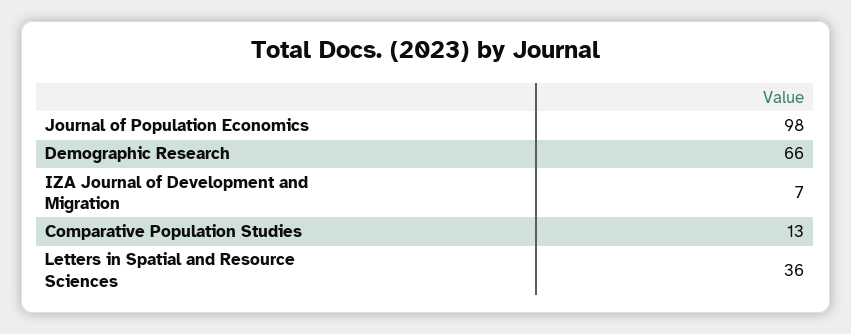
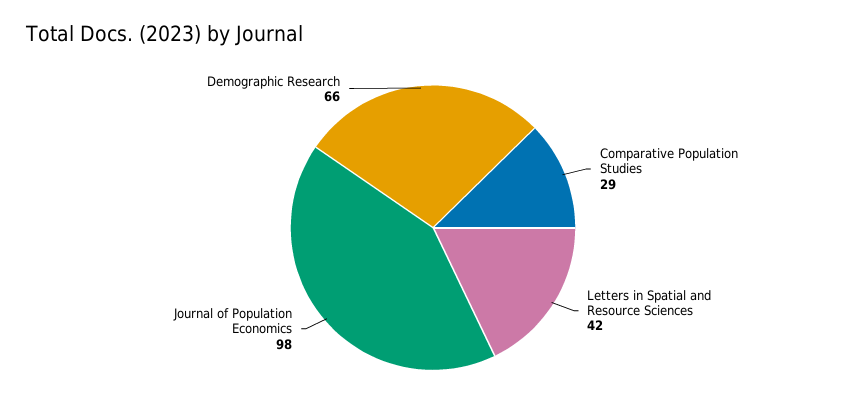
IZA Journal of Development and Migration: 7 -> none
Comparative Population Studies: 13 -> 29
Letters in Spatial and Resource Sciences: 36 -> 42

